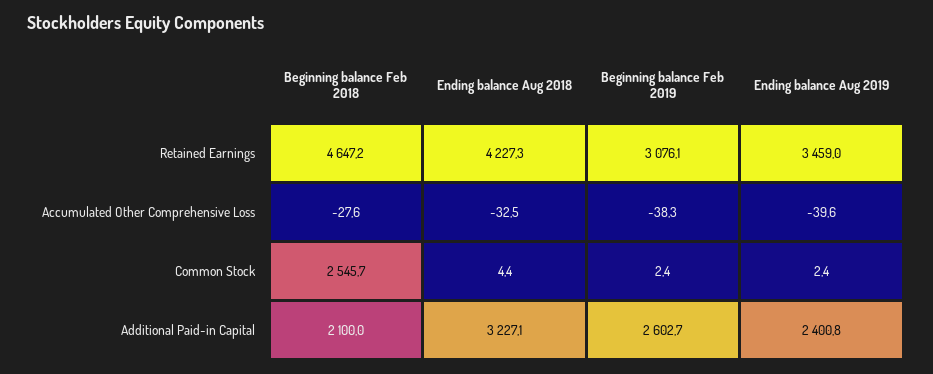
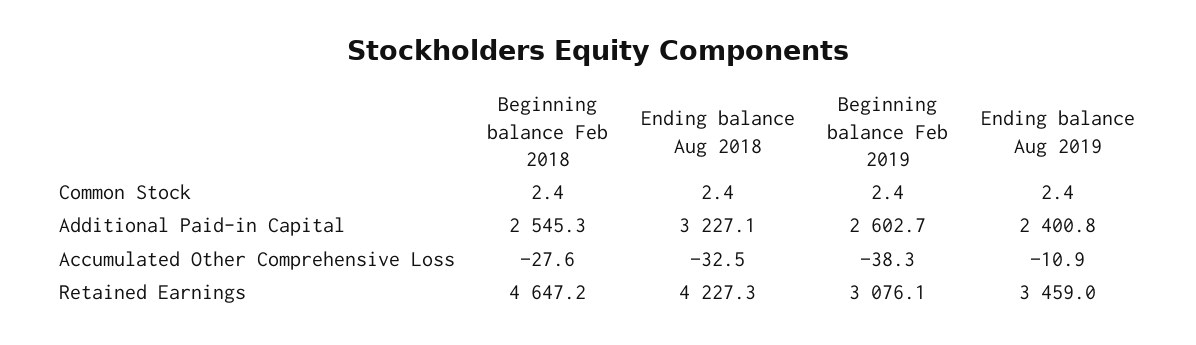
Ending balance Aug 2019, Accumulated Other Comprehensive Loss: -39.6 -> -10.9
Beginning balance Feb 2018, Common Stock: 2545.7 -> 2.4
Ending balance Aug 2018, Common Stock: 4.4 -> 2.4
Beginning balance Feb 2018, Additional Paid-in Capital: 2100 -> 2545.3

